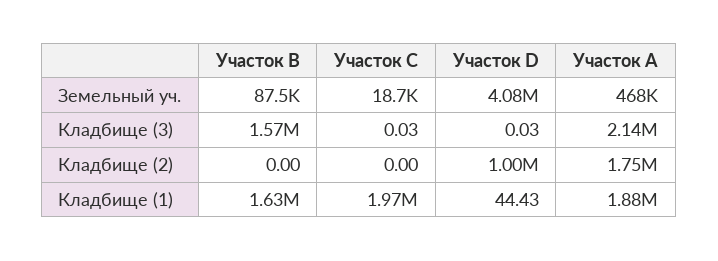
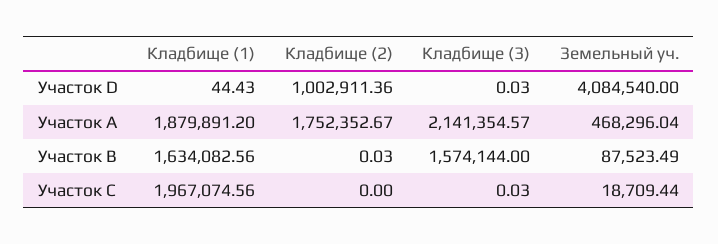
Участок B, Кладбище (2): 0 -> 0.03

